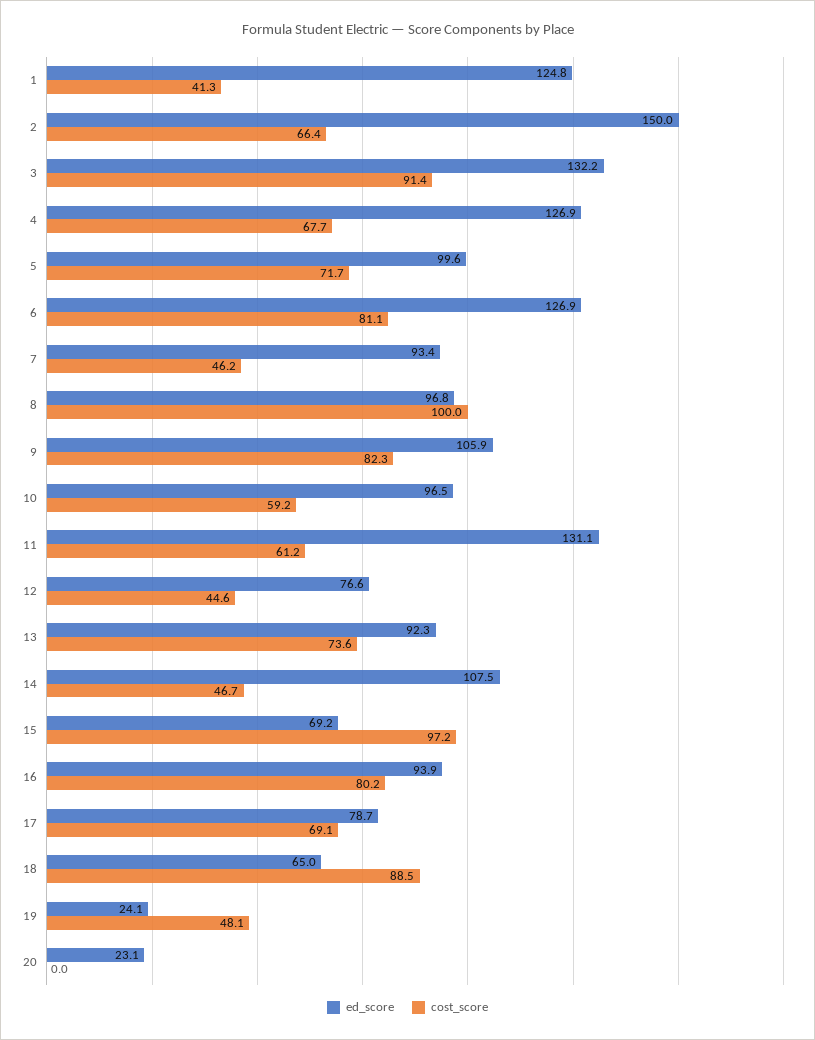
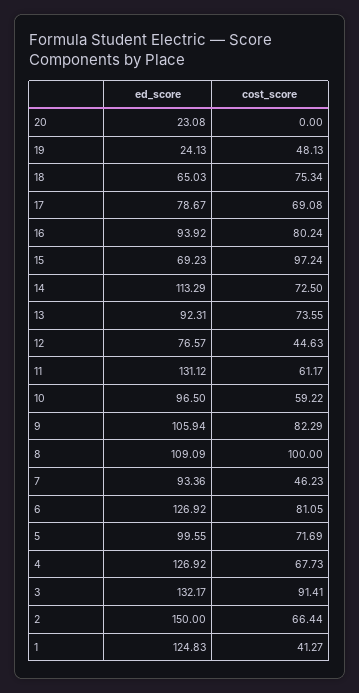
ed_score, 8: 96.8 -> 109.09
ed_score, 14: 107.5 -> 113.29
cost_score, 14: 46.7 -> 72.5
cost_score, 18: 88.5 -> 75.34

